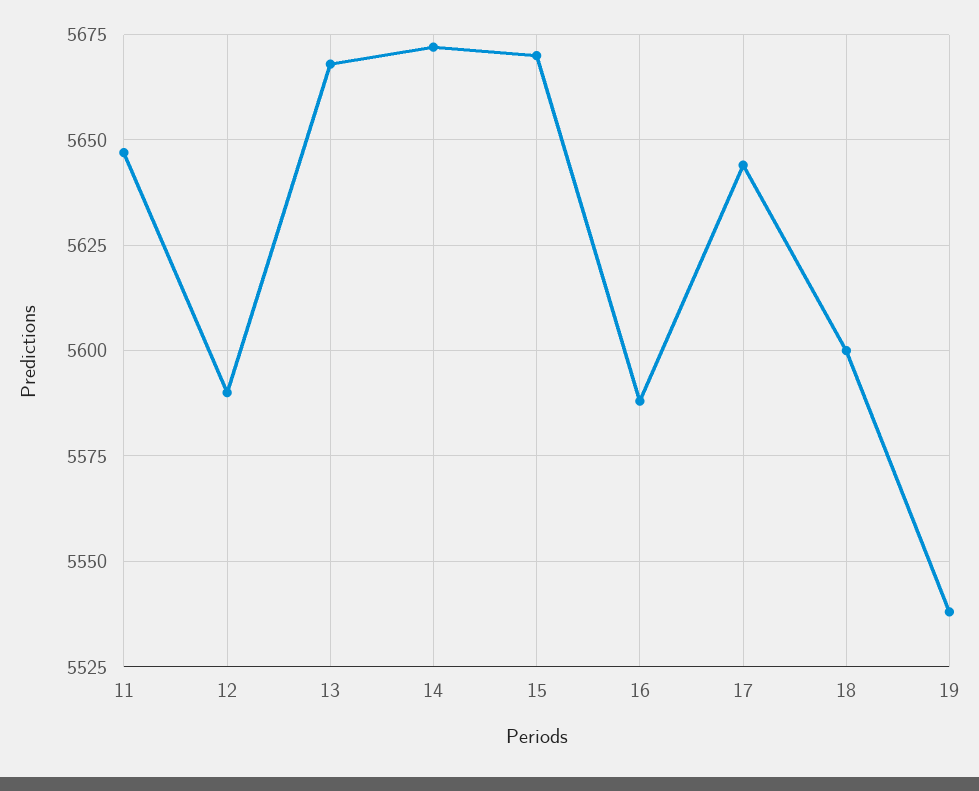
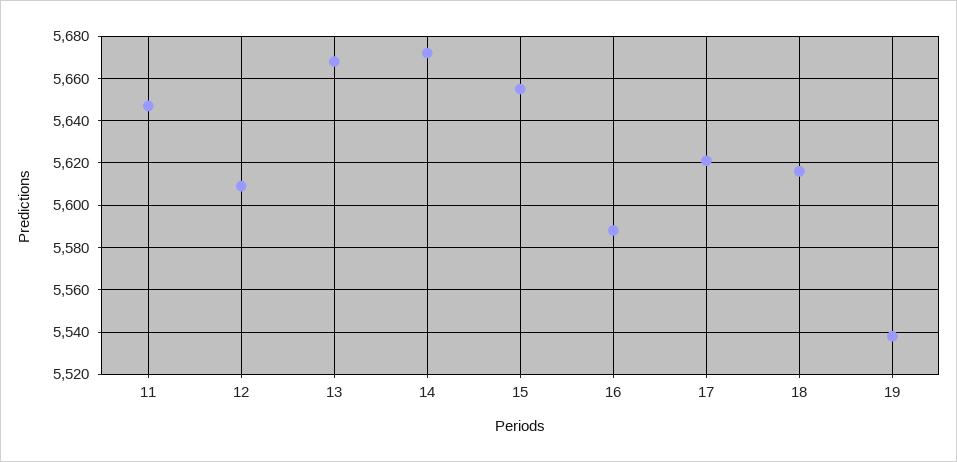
12: 5590 -> 5610
15: 5670 -> 5655
17: 5645 -> 5620
18: 5600 -> 5615

